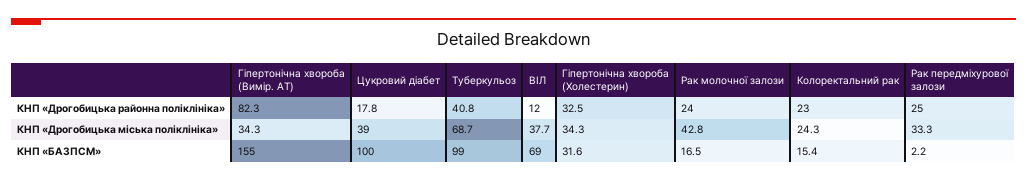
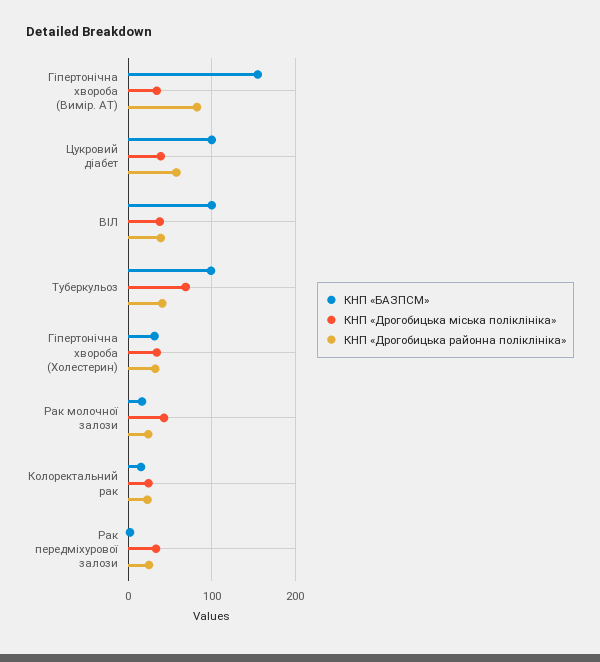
КНП «Дрогобицька районна поліклініка», Цукровий діабет: 17.8 -> 60
КНП «Дрогобицька районна поліклініка», ВІЛ: 12 -> 40
КНП «БАЗПСМ», ВІЛ: 69 -> 100

